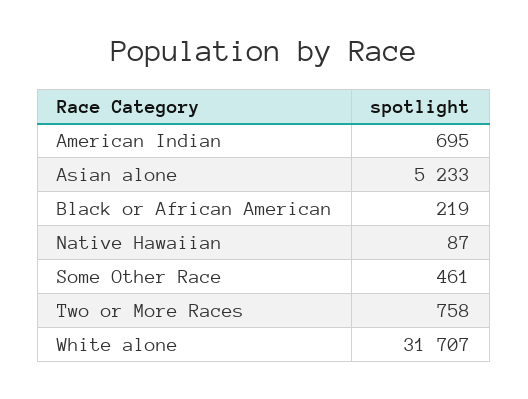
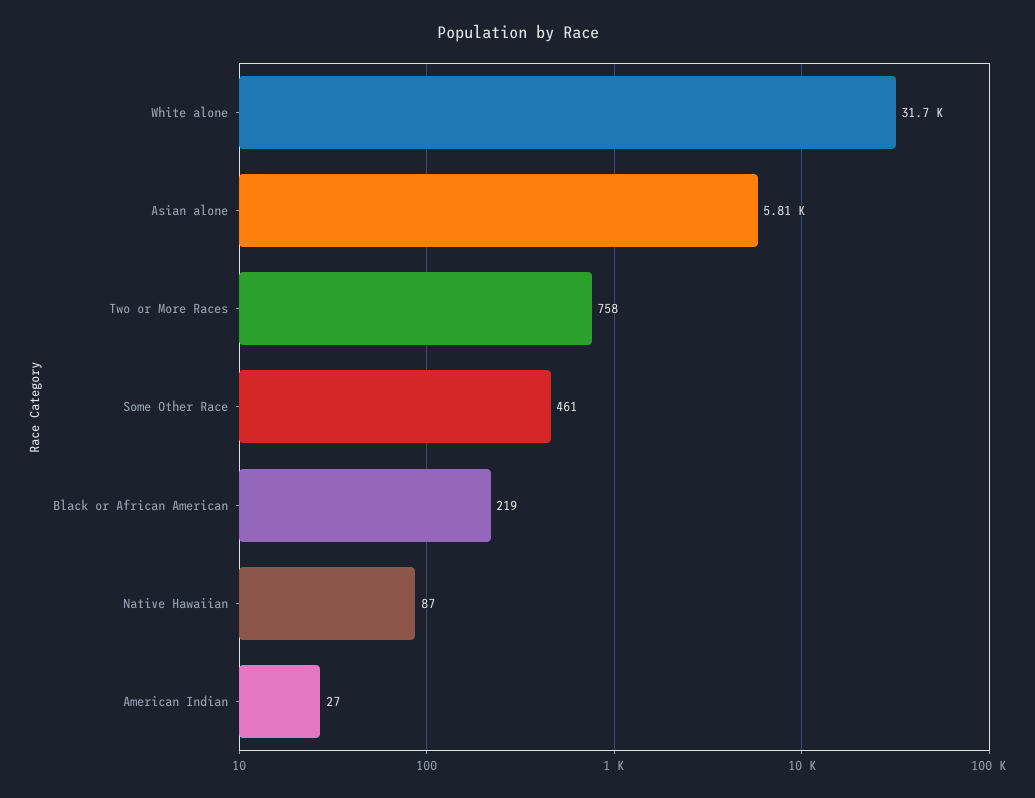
American Indian: 695 -> 27
Asian alone: 5233 -> 5810

